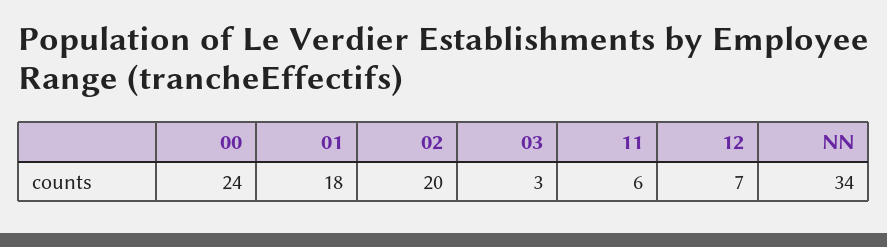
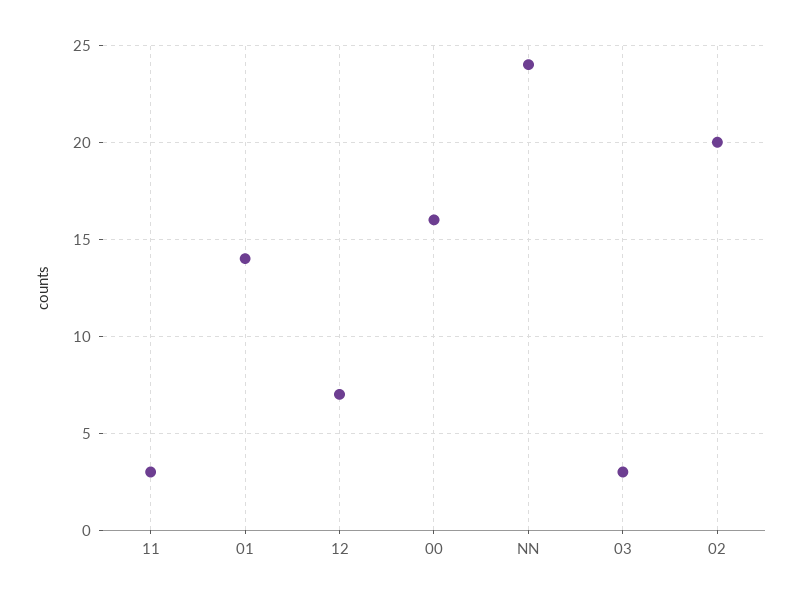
00: 24 -> 16
01: 18 -> 14
11: 6 -> 3
NN: 34 -> 24

